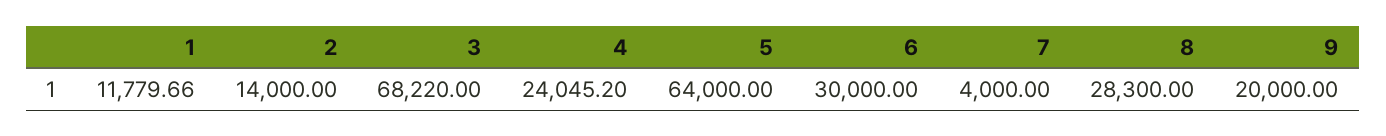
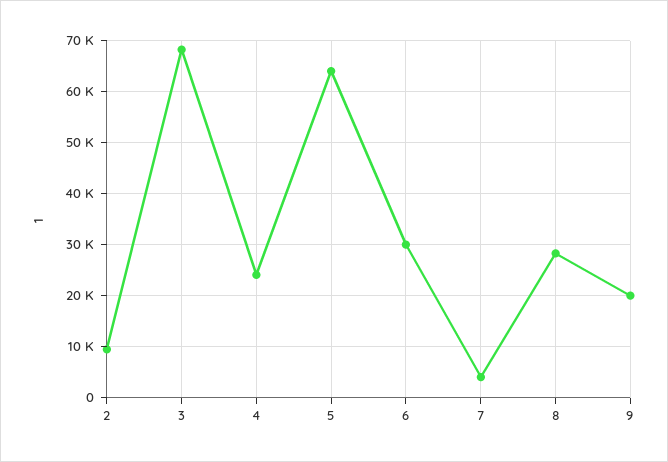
1: 11779.66 -> none
2: 14000 -> 10000

